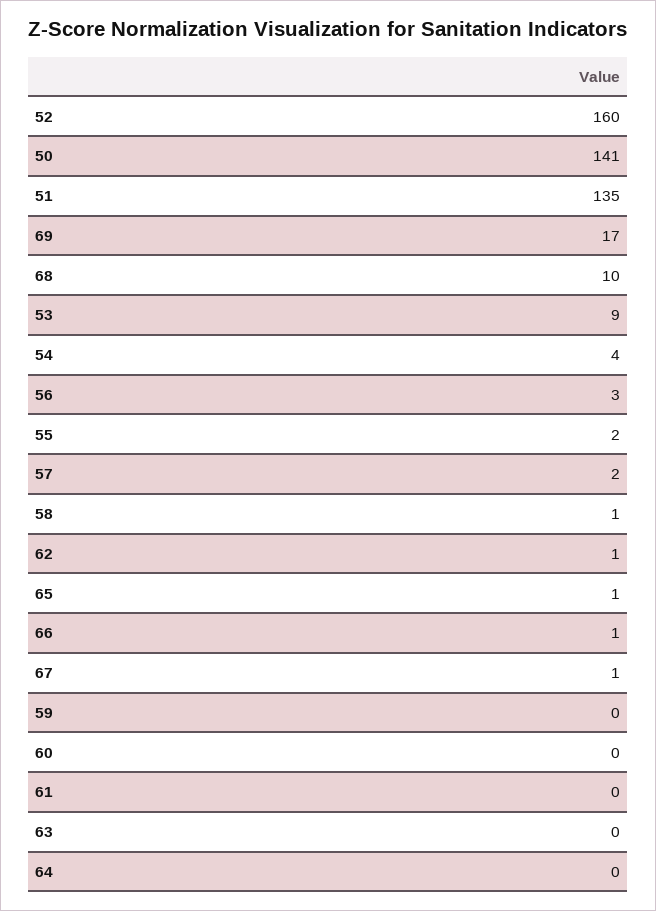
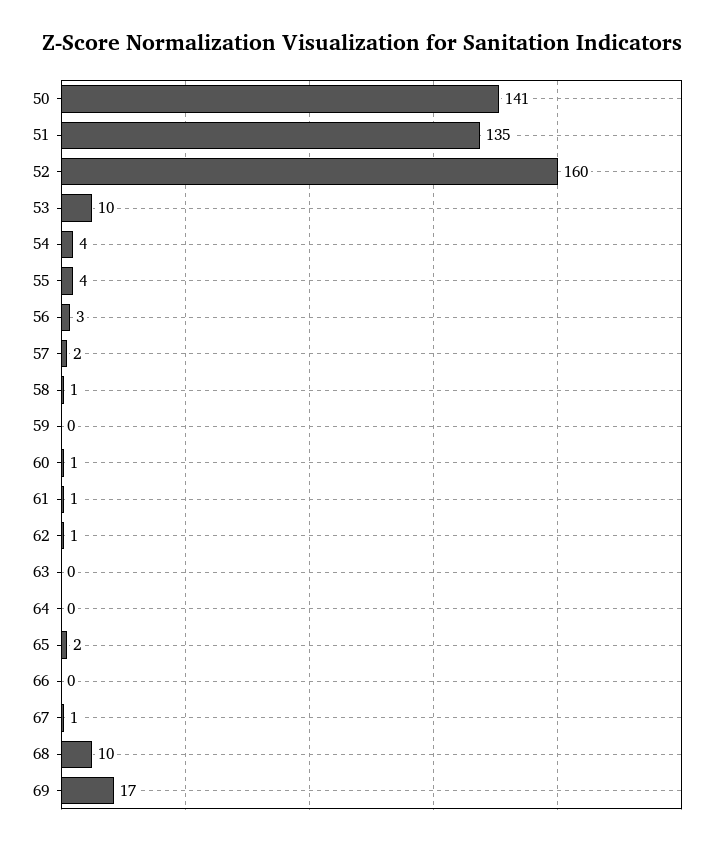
53: 9 -> 10
55: 2 -> 4
65: 1 -> 2
66: 1 -> 0
60: 0 -> 1
61: 0 -> 1

